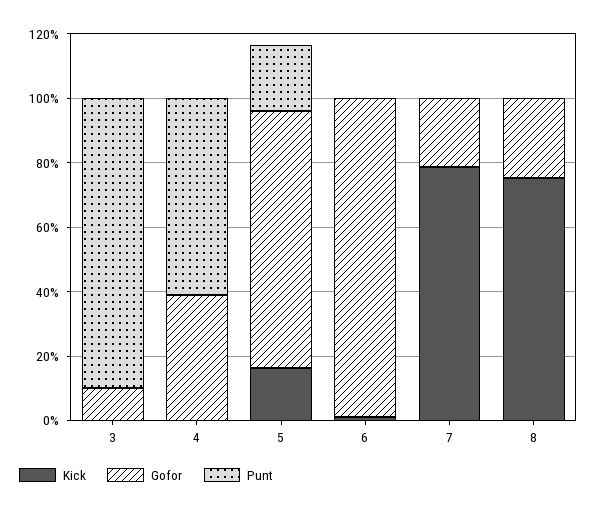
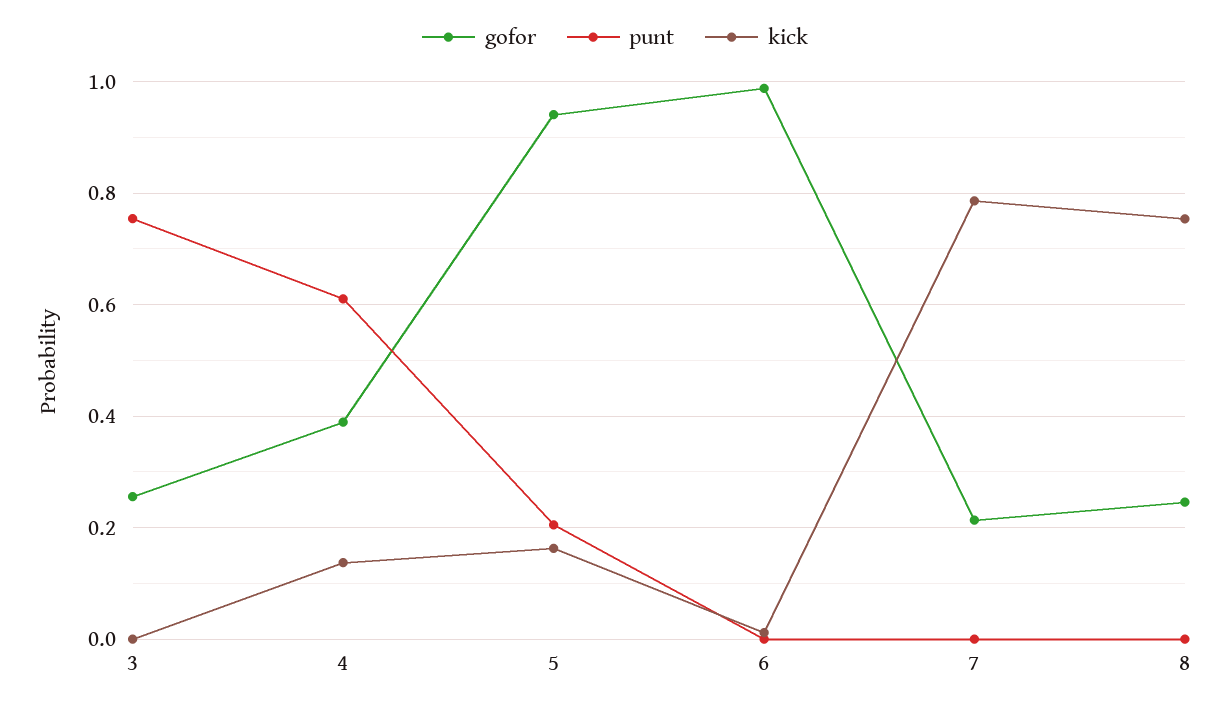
Gofor, 3: 0.1 -> 0.26
Punt, 3: 0.9 -> 0.76
Kick, 4: 0 -> 0.14
Gofor, 5: 0.8 -> 0.94

